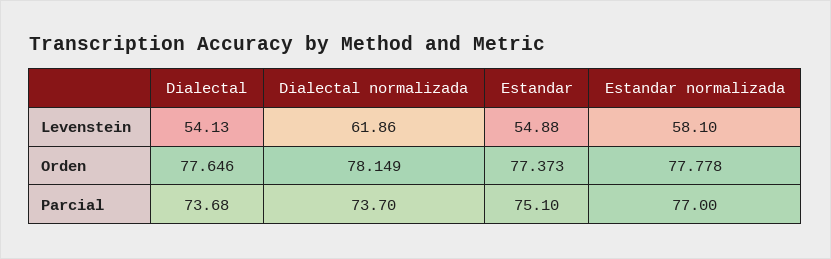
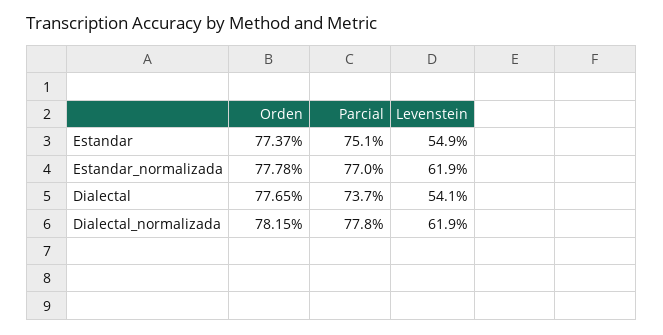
Estandar normalizada, Levenstein: 58.1 -> 61.9
Dialectal normalizada, Parcial: 73.7 -> 77.8

